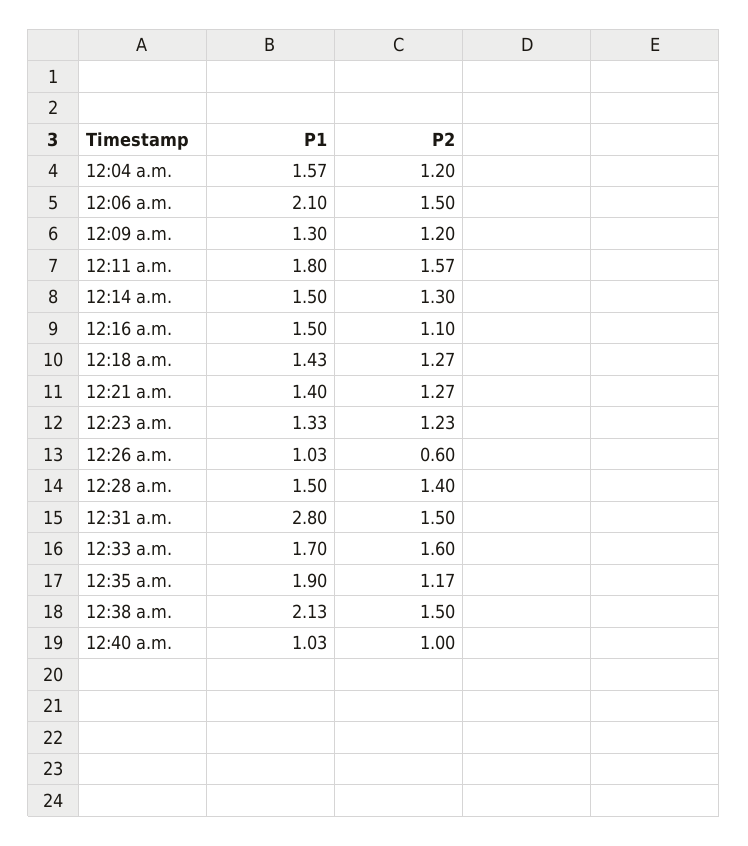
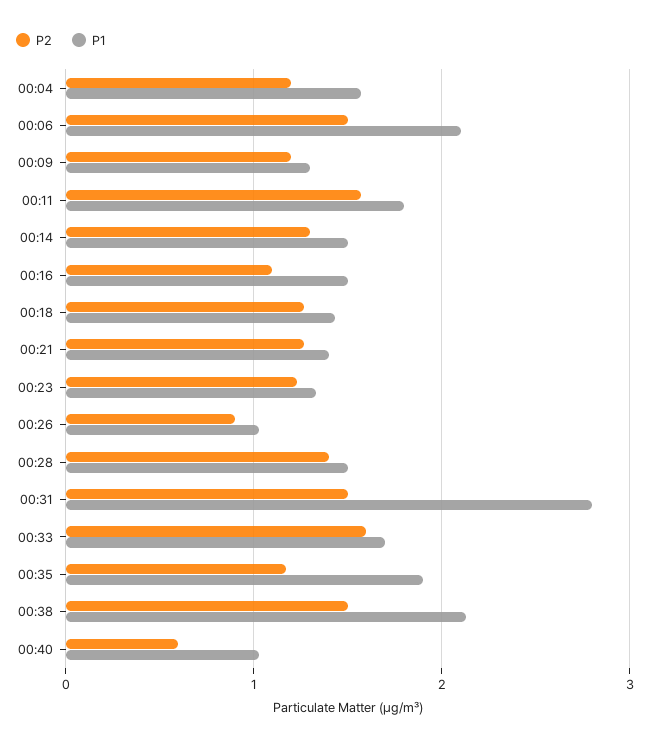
P2, 12:26 a.m.: 0.6 -> 0.9
P2, 12:40 a.m.: 1 -> 0.6

